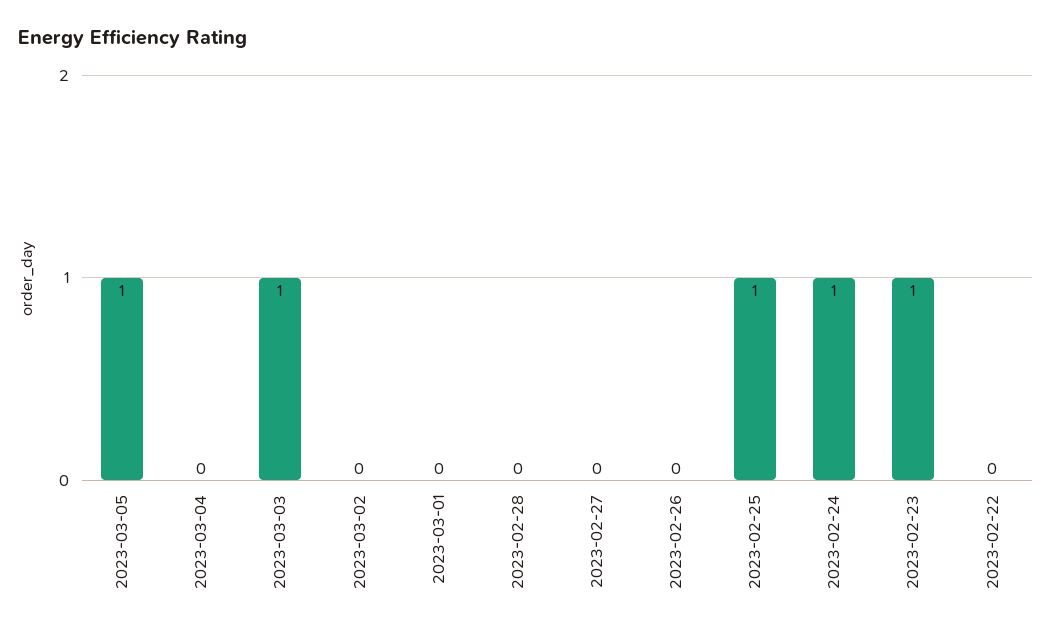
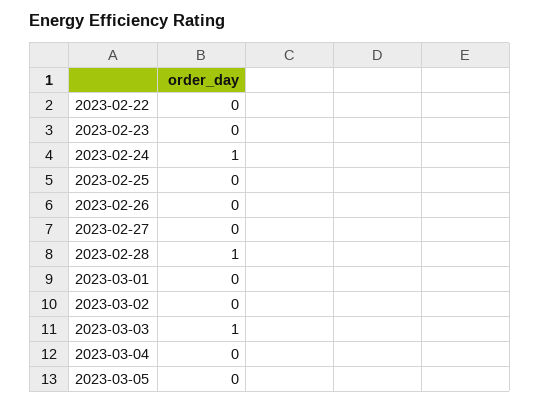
2023-03-05: 1 -> 0
2023-02-28: 0 -> 1
2023-02-25: 1 -> 0
2023-02-23: 1 -> 0

